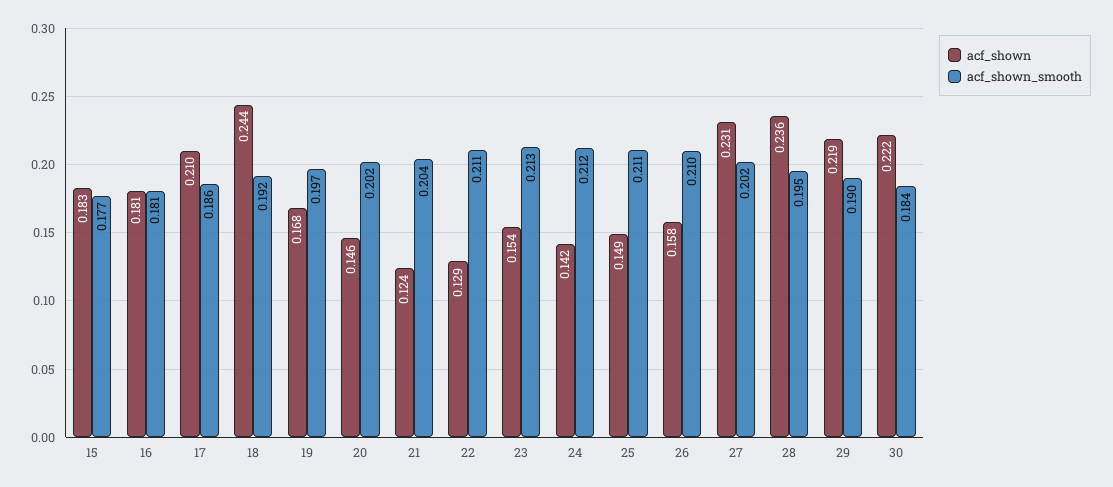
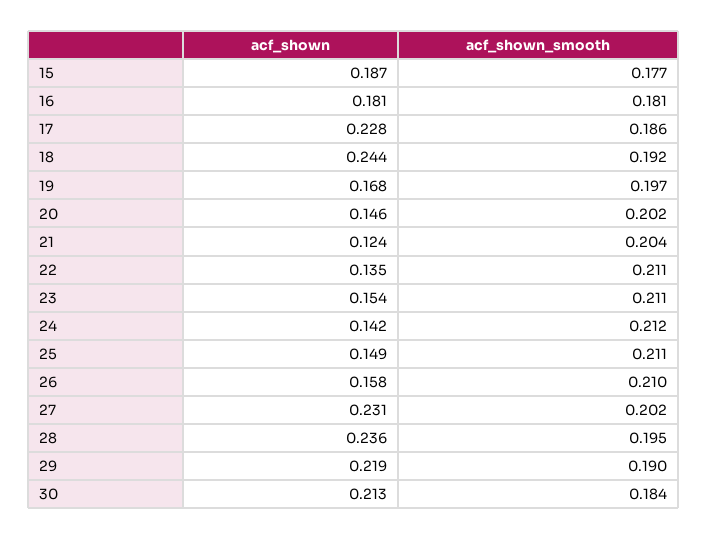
acf_shown, 15: 0.183 -> 0.187
acf_shown, 17: 0.21 -> 0.228
acf_shown, 22: 0.129 -> 0.135
acf_shown_smooth, 23: 0.213 -> 0.211
acf_shown, 30: 0.222 -> 0.213

